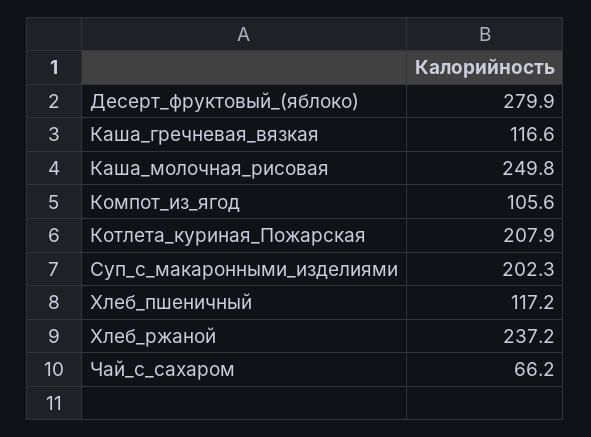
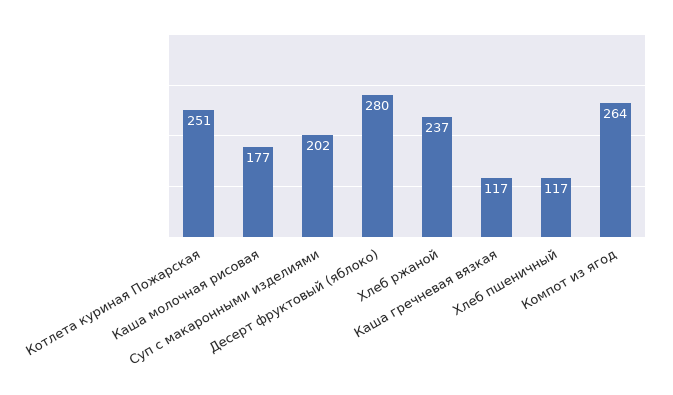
Каша_молочная_рисовая: 249.8 -> 177
Компот_из_ягод: 105.6 -> 264
Котлета_куриная_Пожарская: 207.9 -> 251
Чай_с_сахаром: 66.2 -> none

